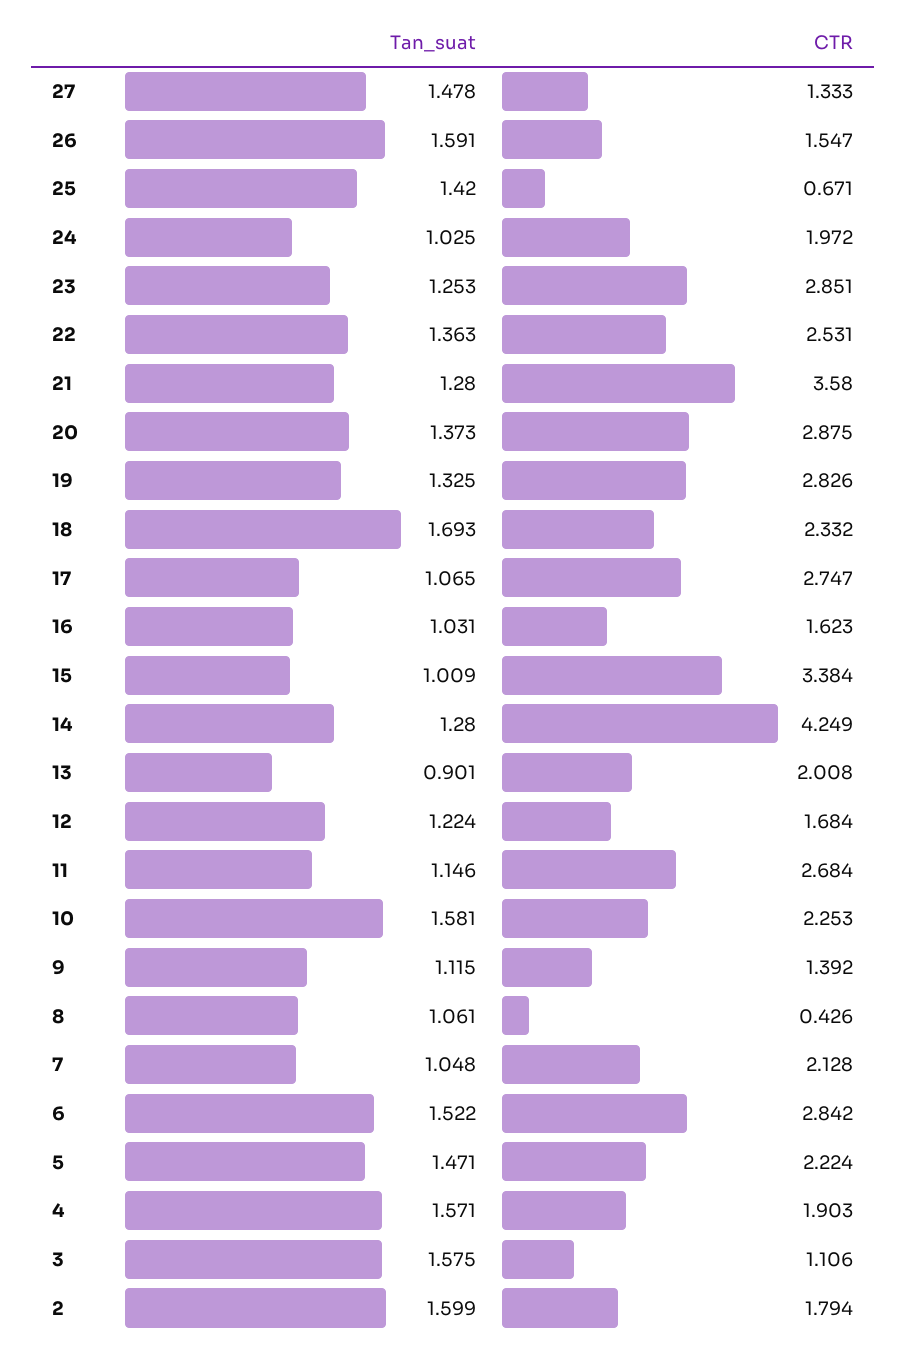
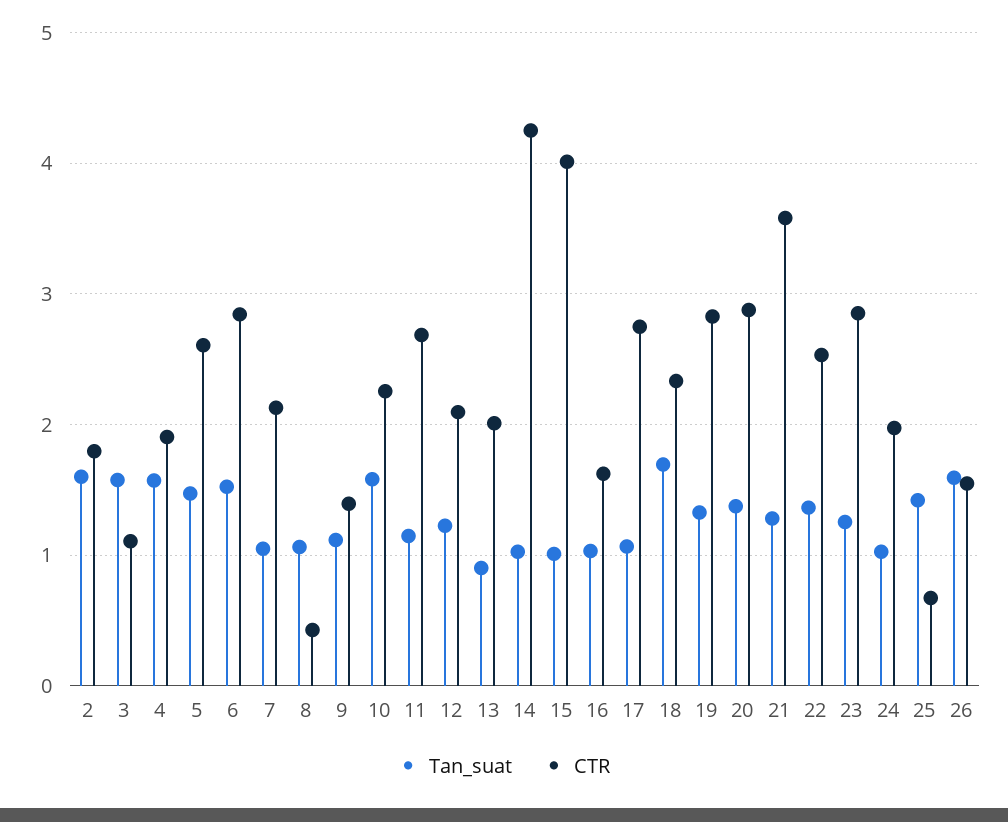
Tan_suat, 27: 1.478 -> none
CTR, 27: 1.333 -> none
CTR, 15: 3.384 -> 4
Tan_suat, 14: 1.28 -> 1
CTR, 12: 1.684 -> 2.1
CTR, 5: 2.224 -> 2.6

